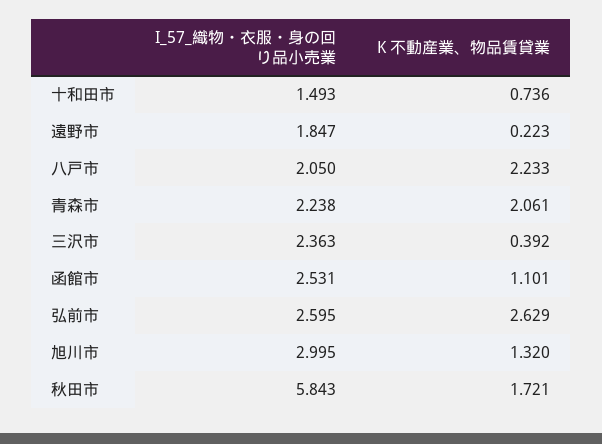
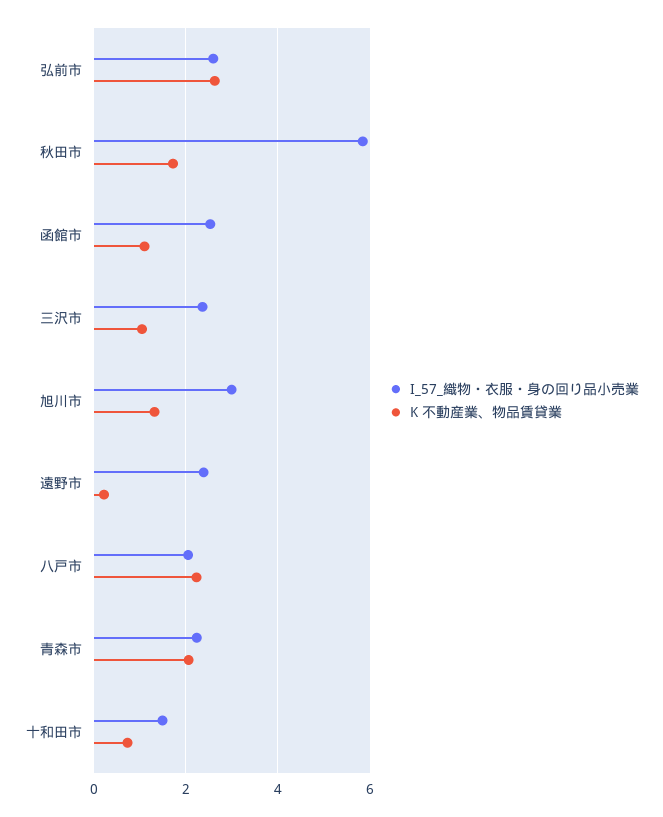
I_57_織物・衣服・身の回り品小売業, 遠野市: 1.847 -> 2.4
K 不動産業、物品賃貸業, 三沢市: 0.392 -> 1

